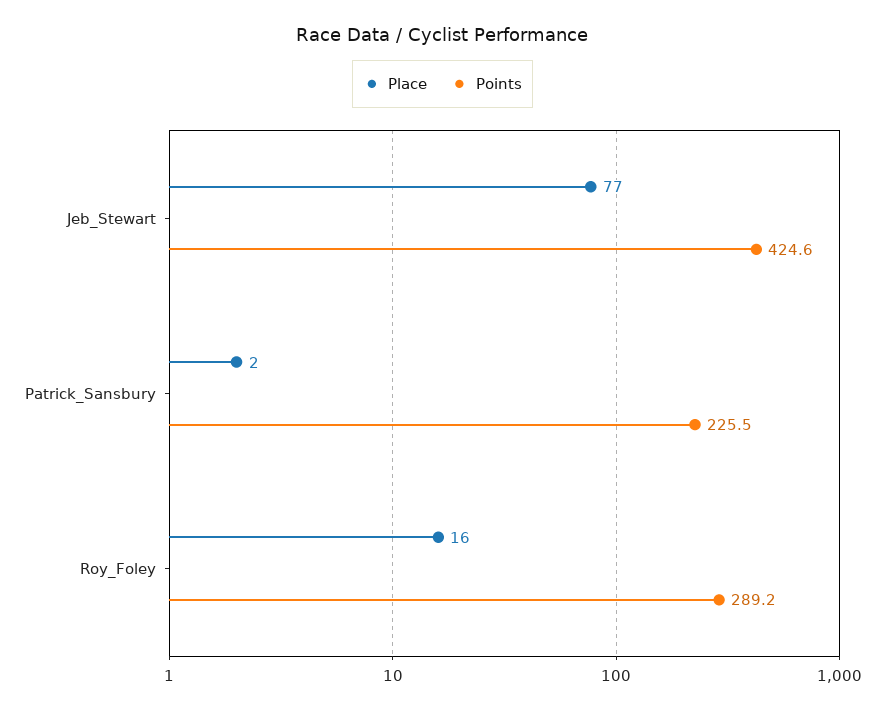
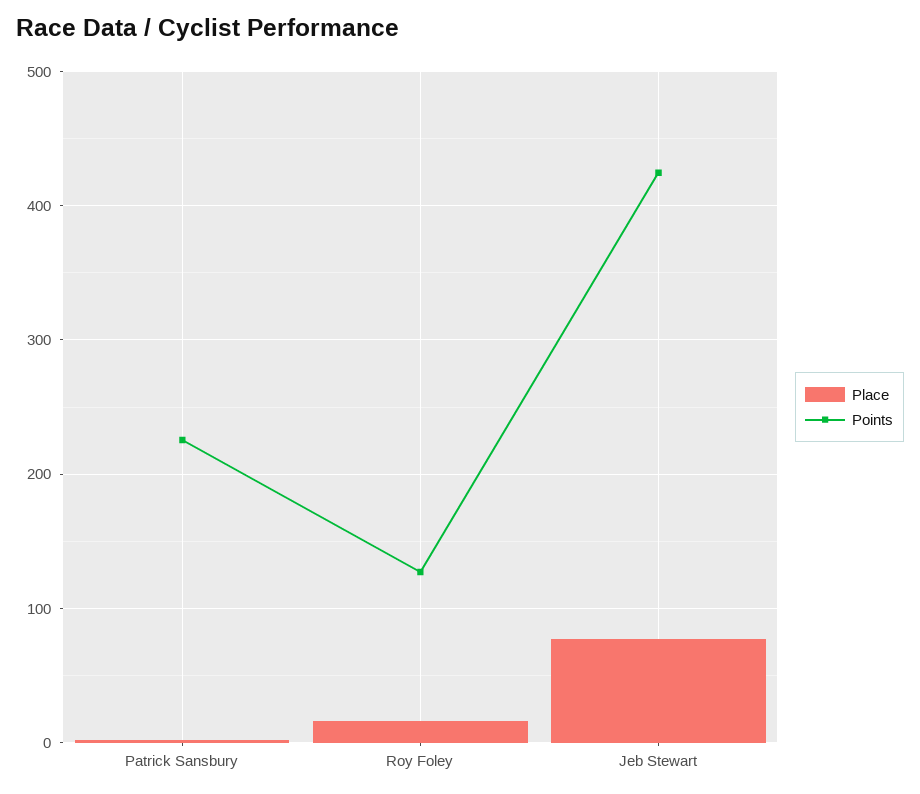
Points, Roy_Foley: 289.2 -> 130

